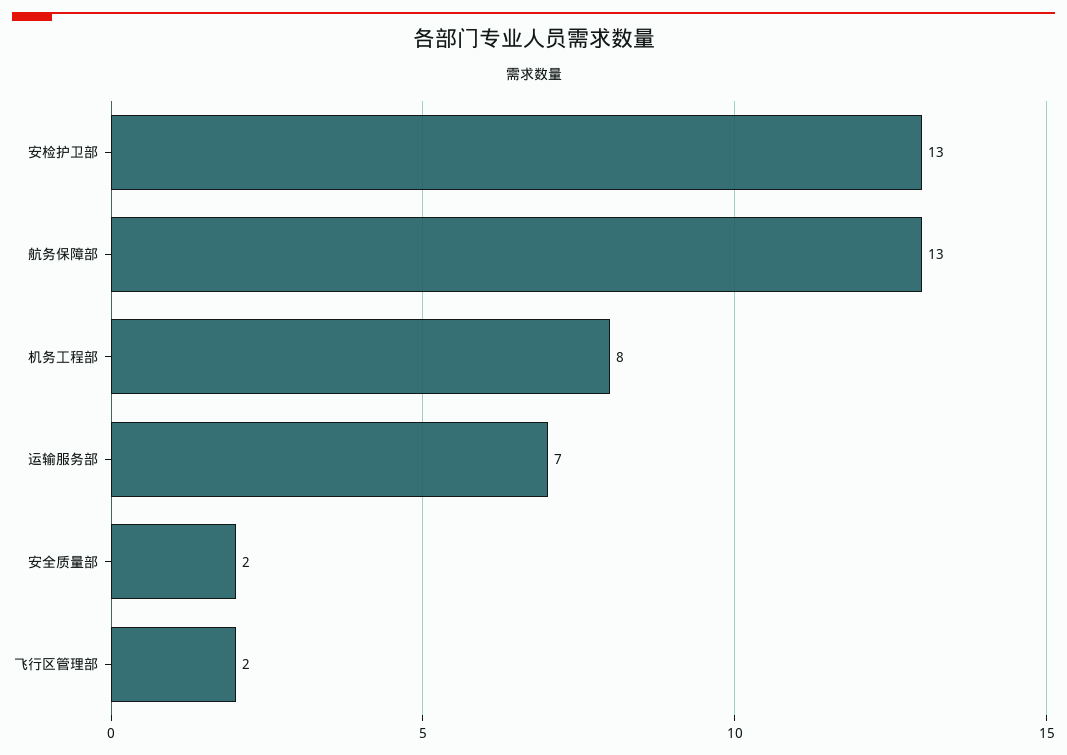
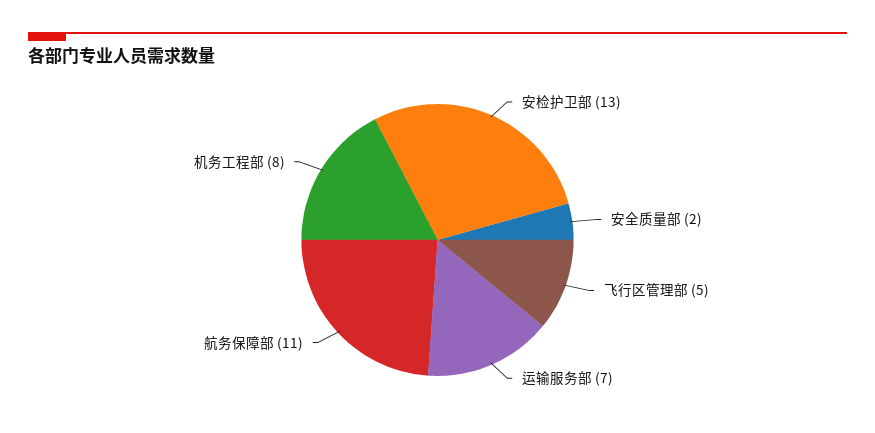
航务保障部: 13 -> 11
飞行区管理部: 2 -> 5

